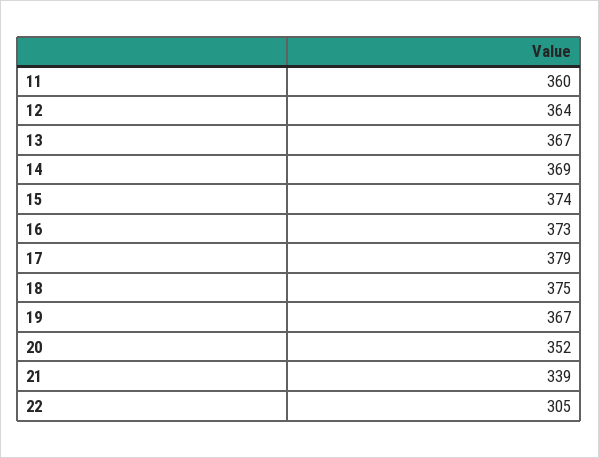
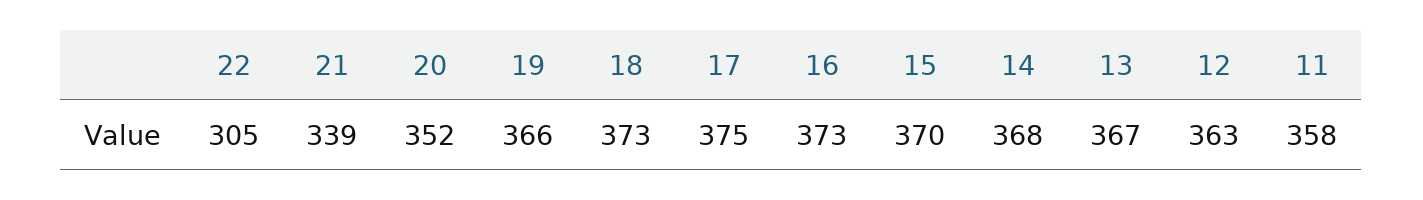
11: 360 -> 358
12: 364 -> 363
14: 369 -> 368
15: 374 -> 370
17: 379 -> 375
18: 375 -> 373
19: 367 -> 366

